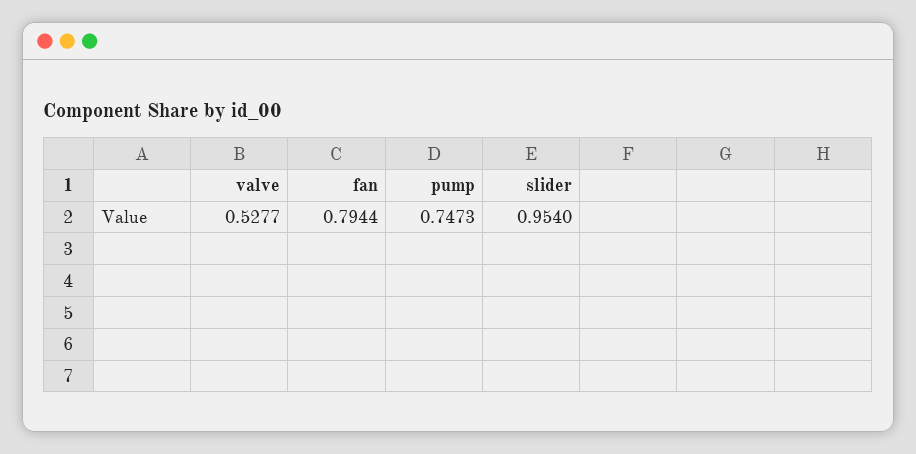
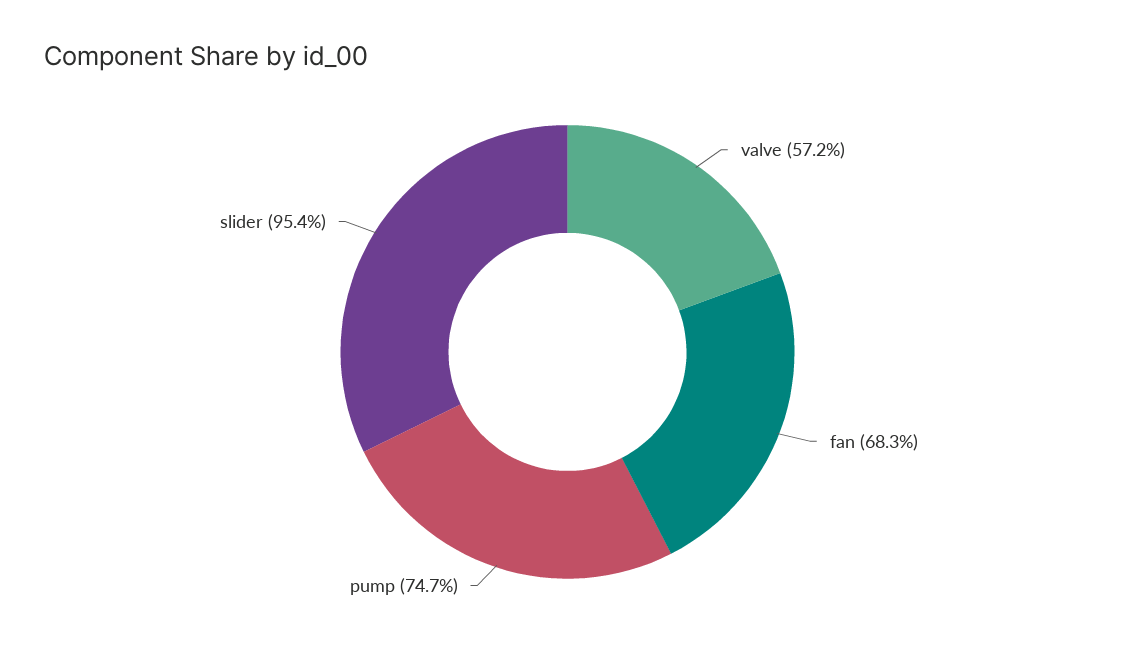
valve: 0.5277 -> 0.572
fan: 0.7944 -> 0.683

